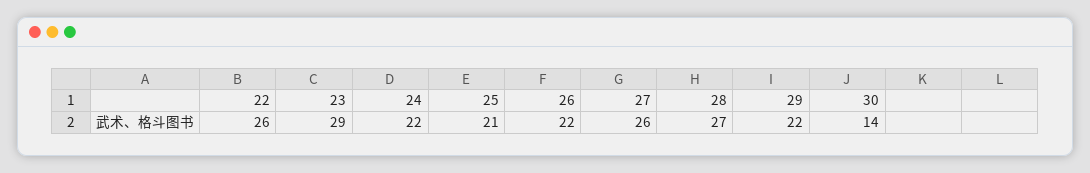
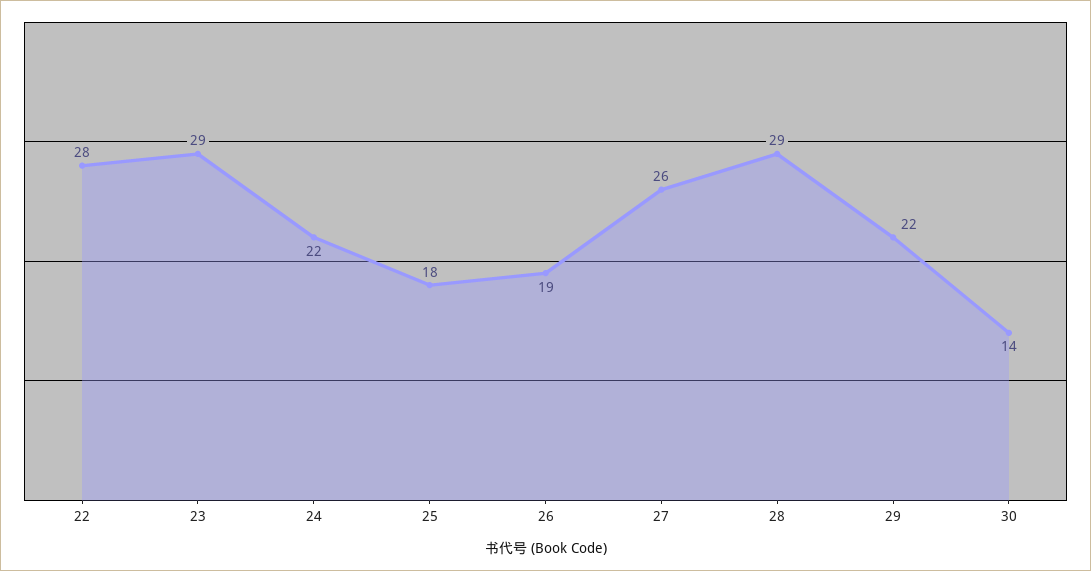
22: 26 -> 28
25: 21 -> 18
26: 22 -> 19
28: 27 -> 29

